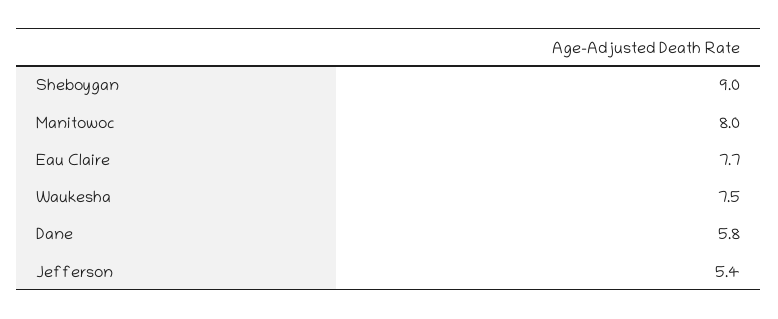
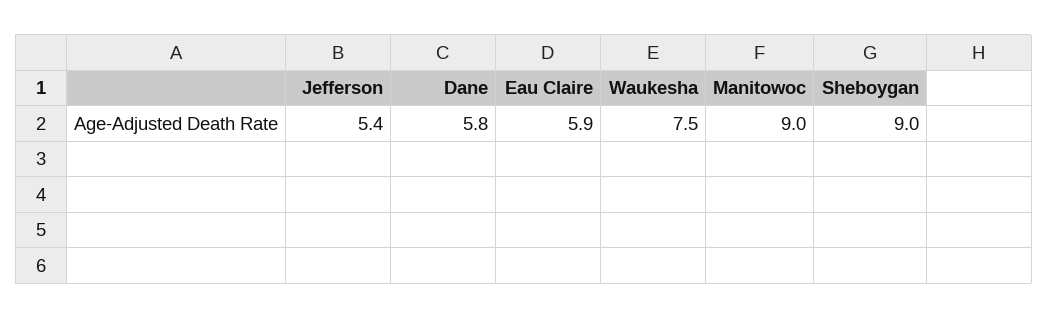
Manitowoc: 8 -> 9
Eau Claire: 7.7 -> 5.9

